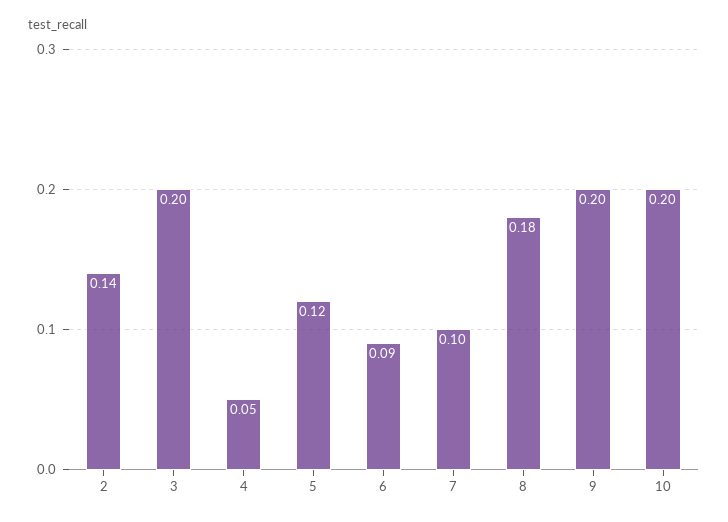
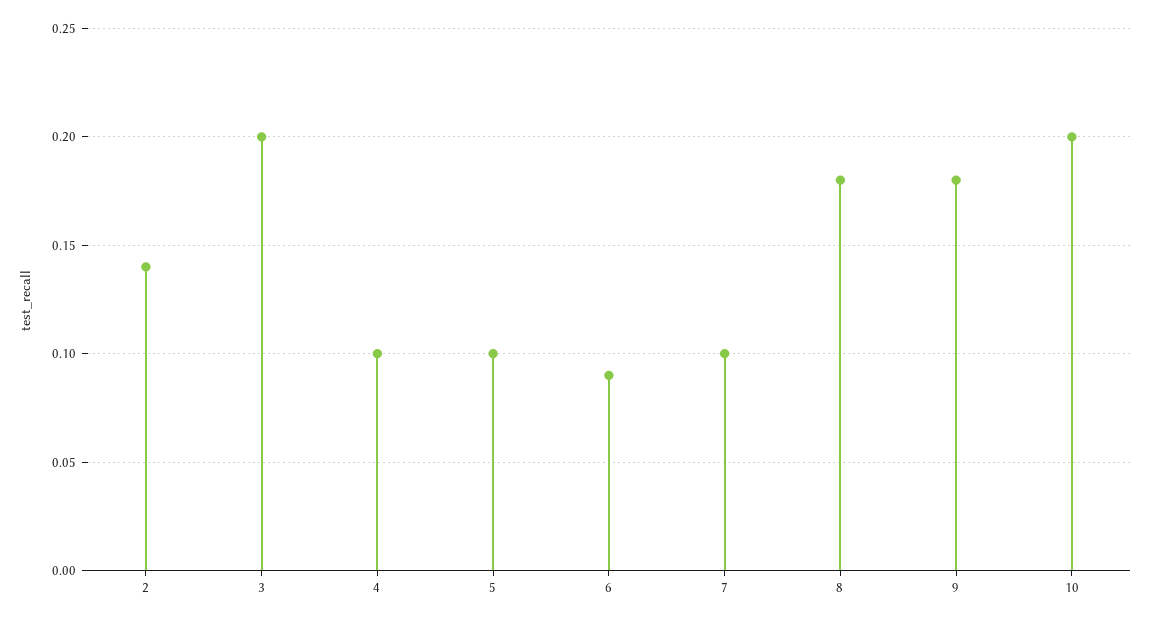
4: 0.05 -> 0.1
5: 0.12 -> 0.1
9: 0.2 -> 0.18

